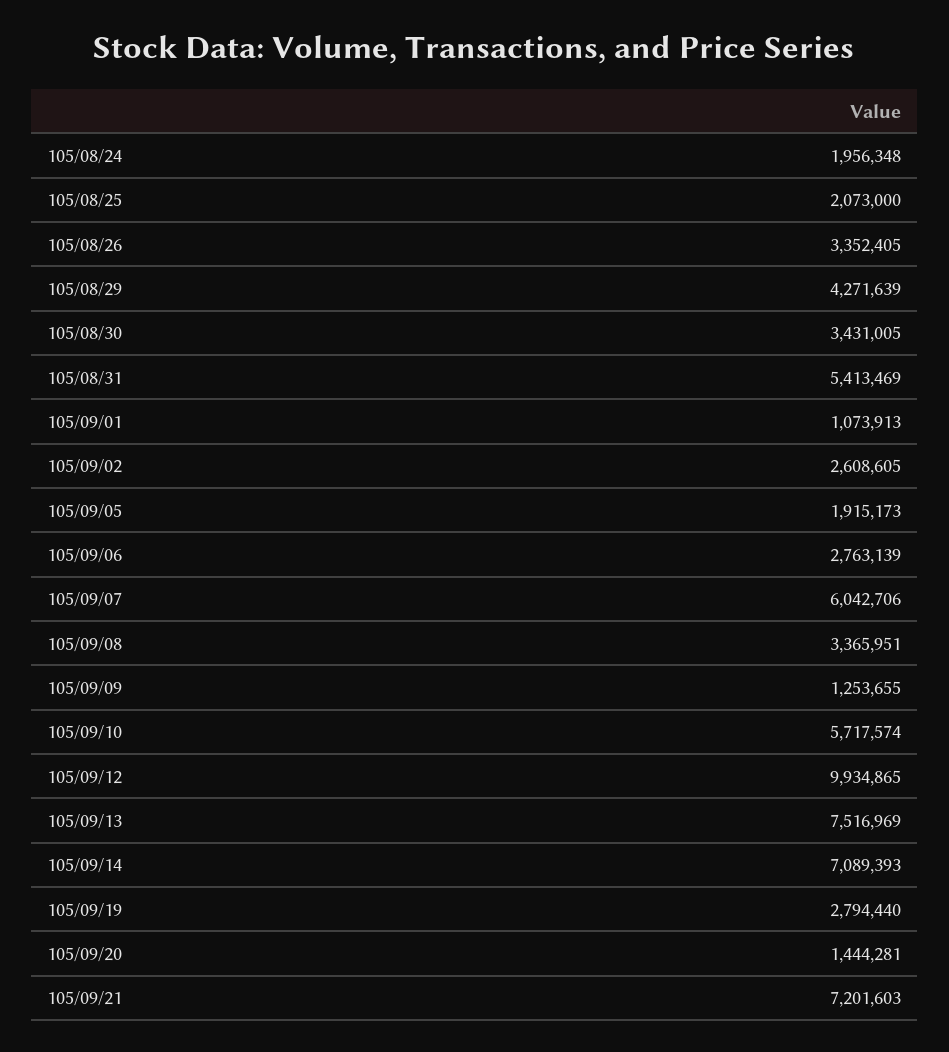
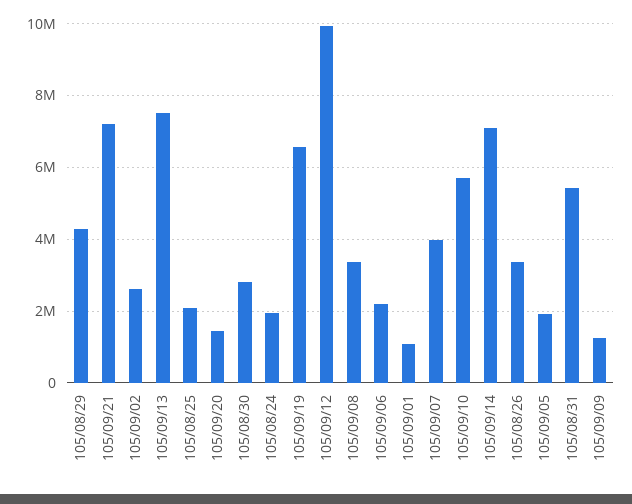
105/08/30: 3431005 -> 2800000
105/09/06: 2763139 -> 2200000
105/09/07: 6042706 -> 4000000
105/09/19: 2794440 -> 6600000

